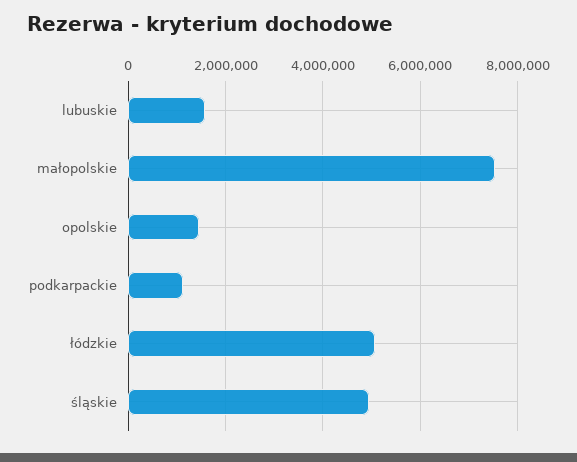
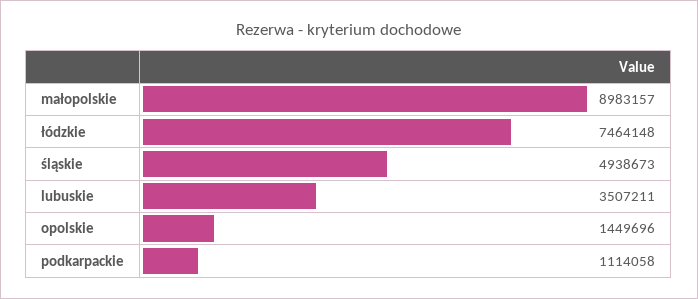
lubuskie: 1600000 -> 3507211
małopolskie: 7600000 -> 8983157
łódzkie: 5000000 -> 7464148

